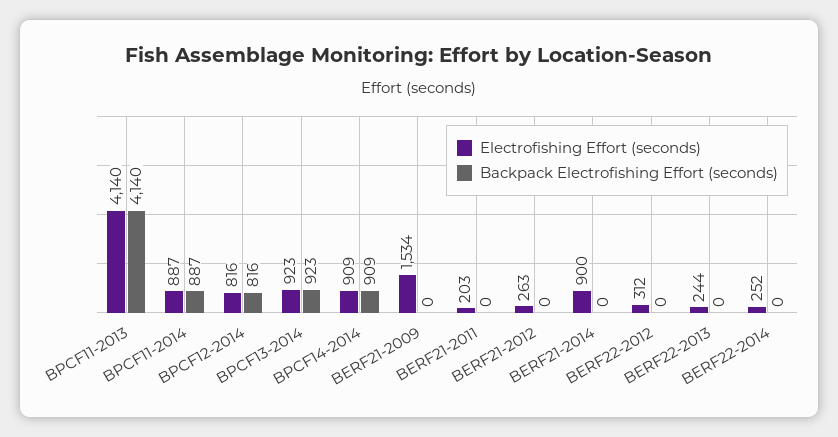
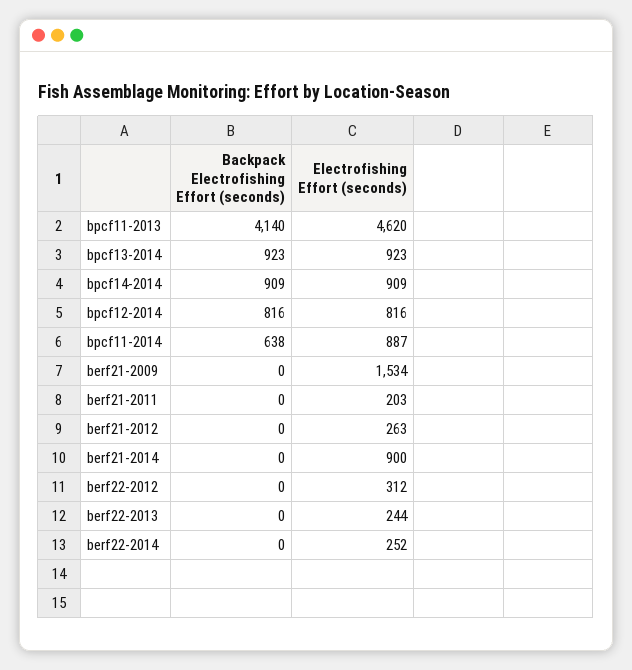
Electrofishing Effort (seconds), BPCF11-2013: 4140 -> 4620
Backpack Electrofishing Effort (seconds), BPCF11-2014: 887 -> 638

